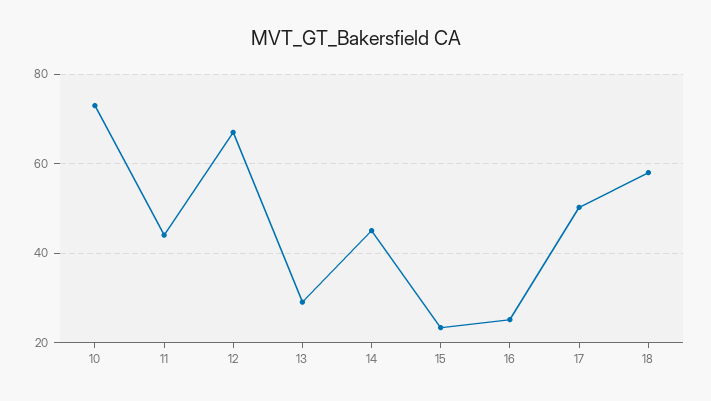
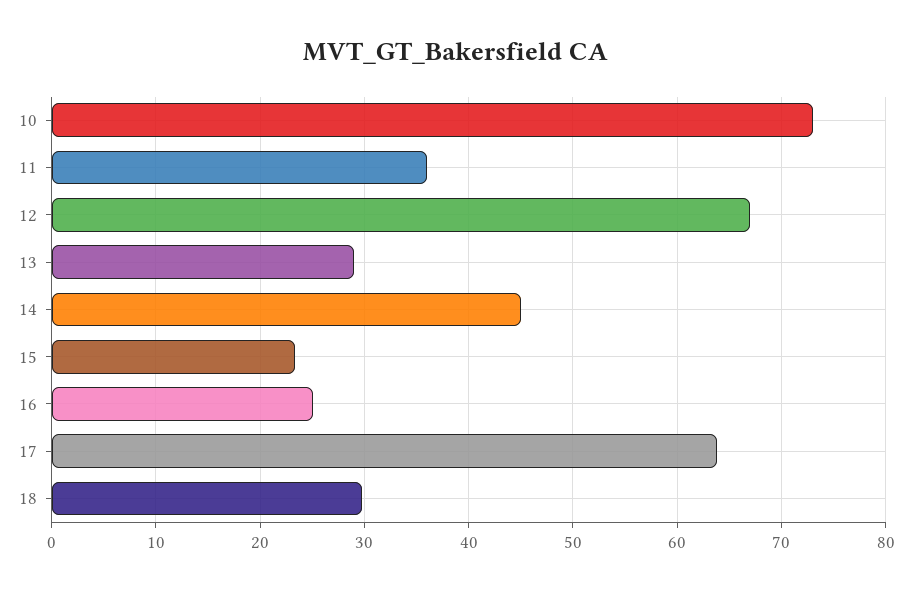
11: 44 -> 36
17: 50 -> 64
18: 58 -> 30

